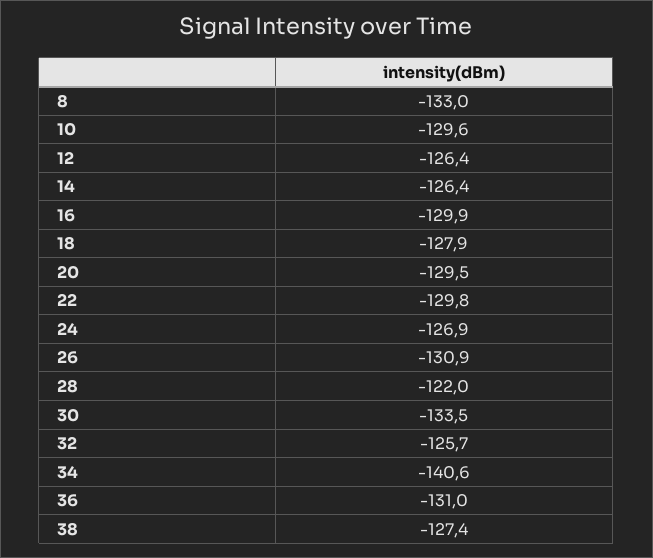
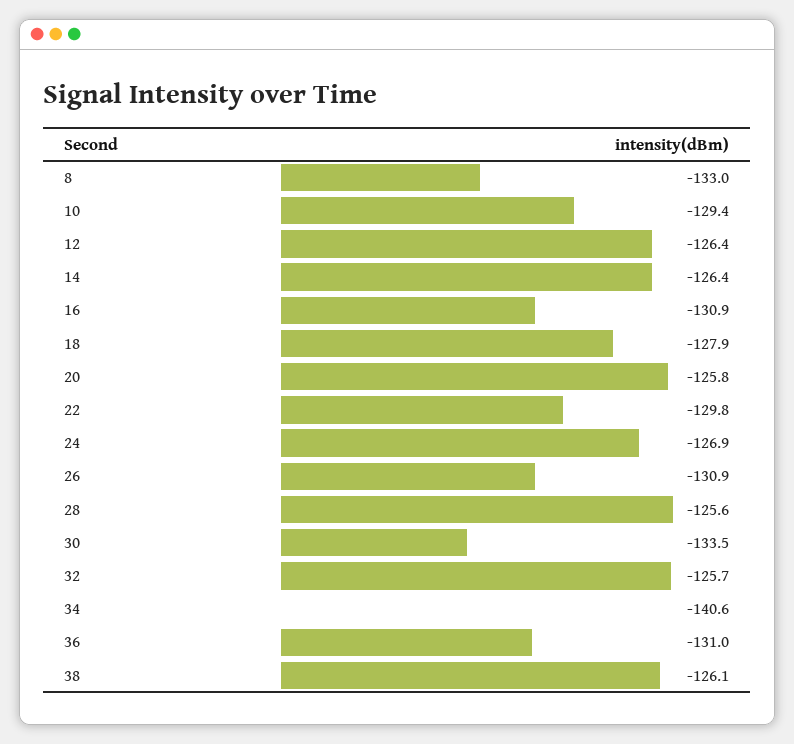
10: -129.6 -> -129.4
16: -129.9 -> -130.9
20: -129.5 -> -125.8
28: -122 -> -125.6
38: -127.4 -> -126.1

